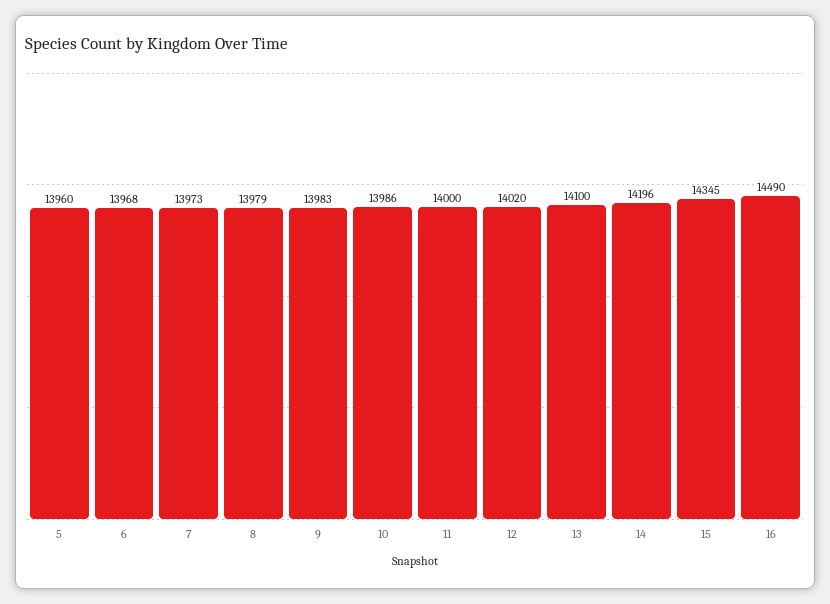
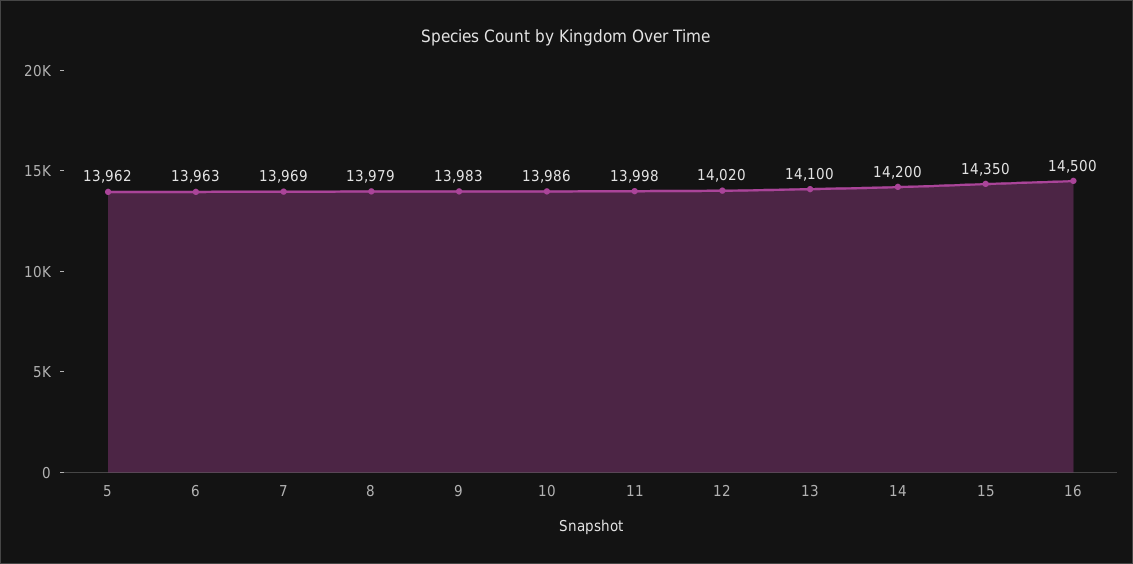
5: 13960 -> 13962
6: 13968 -> 13963
7: 13973 -> 13969
11: 14000 -> 13998
14: 14196 -> 14200
15: 14345 -> 14350
16: 14490 -> 14500

